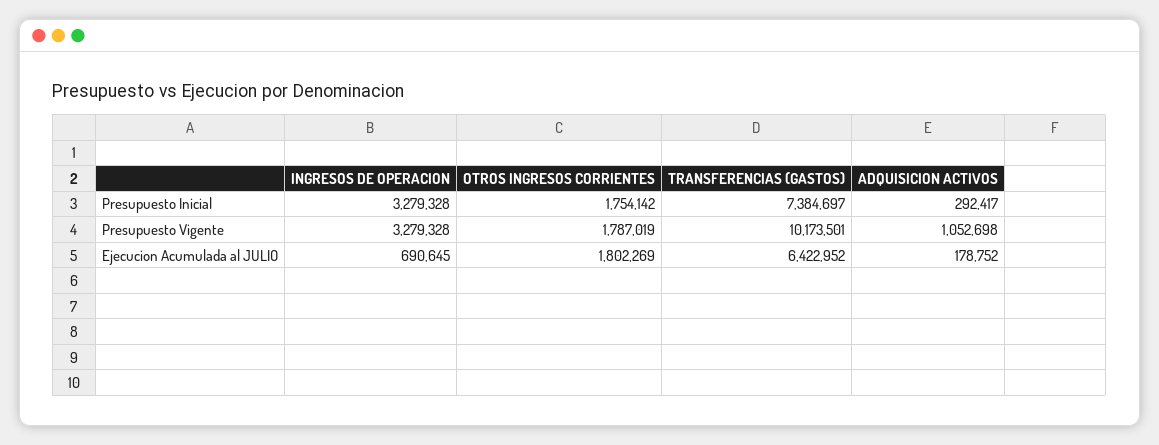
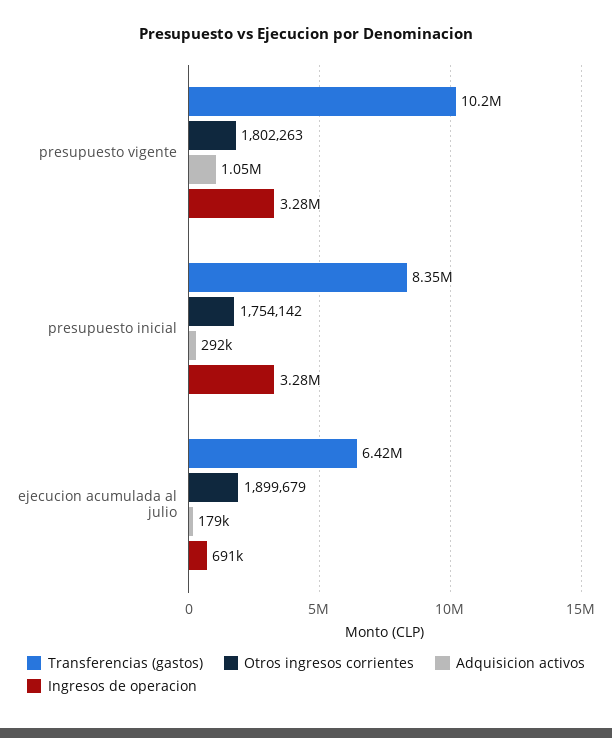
TRANSFERENCIAS (GASTOS), Presupuesto Inicial: 7384697 -> 8350000
OTROS INGRESOS CORRIENTES, Presupuesto Vigente: 1787019 -> 1802263
OTROS INGRESOS CORRIENTES, Ejecucion Acumulada al JULIO: 1802269 -> 1899679

